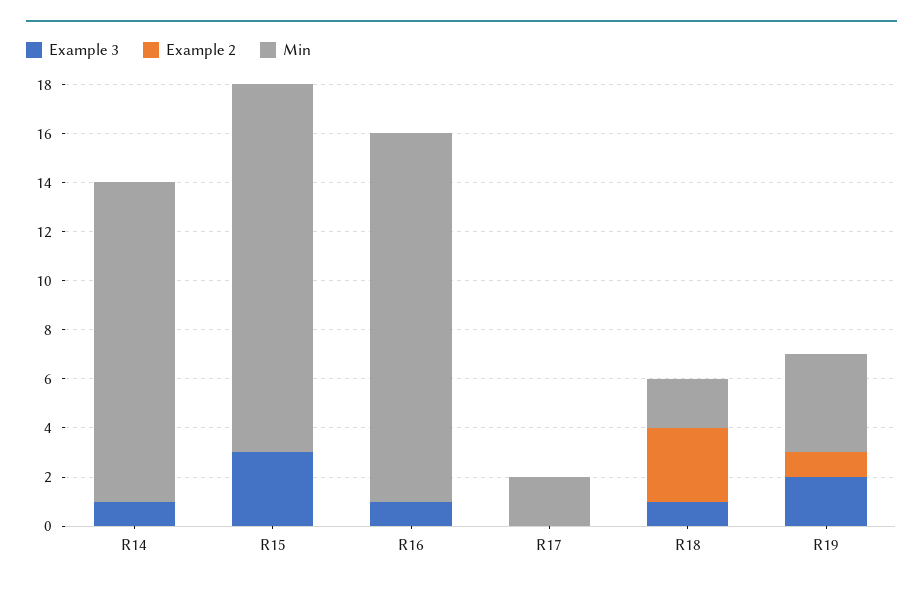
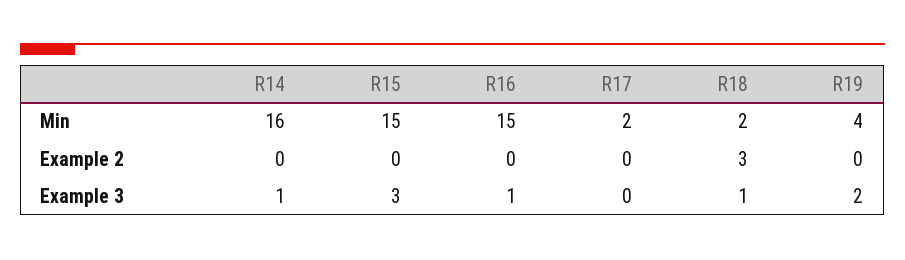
Min, R14: 13 -> 16
Example 2, R19: 1 -> 0

